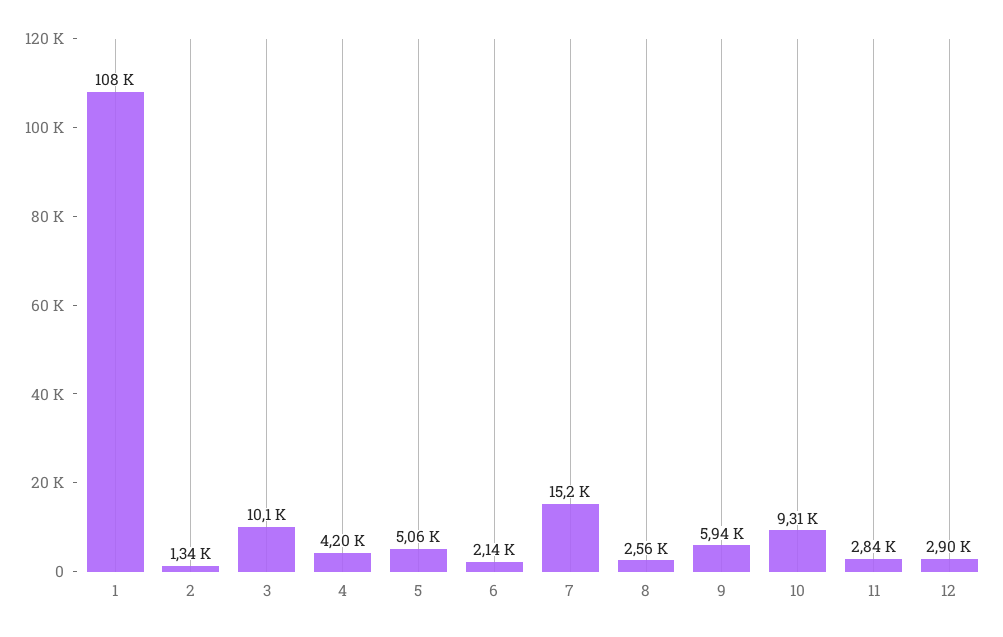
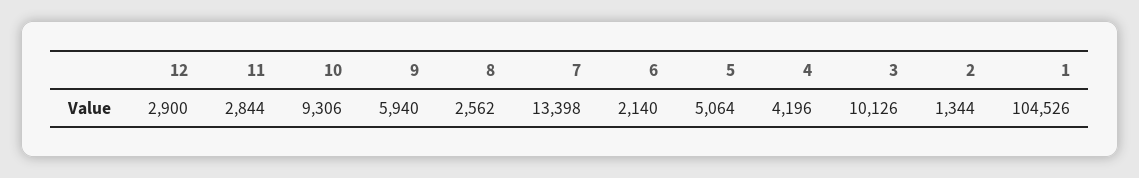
1: 108000 -> 104526
7: 15200 -> 13398

